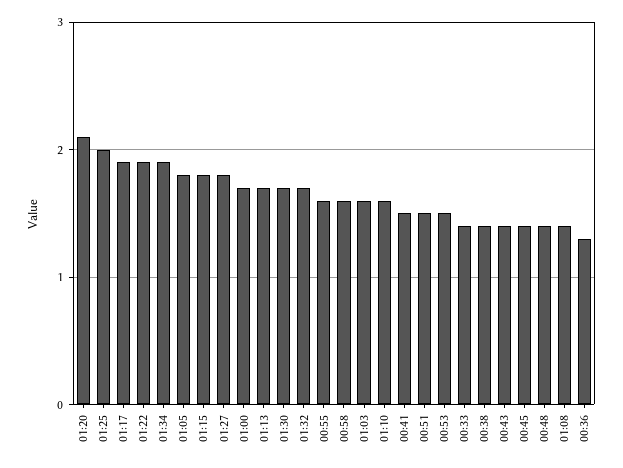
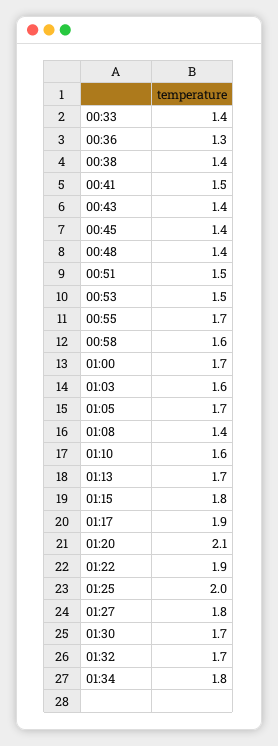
01:34: 1.9 -> 1.8
01:05: 1.8 -> 1.7
00:55: 1.6 -> 1.7

